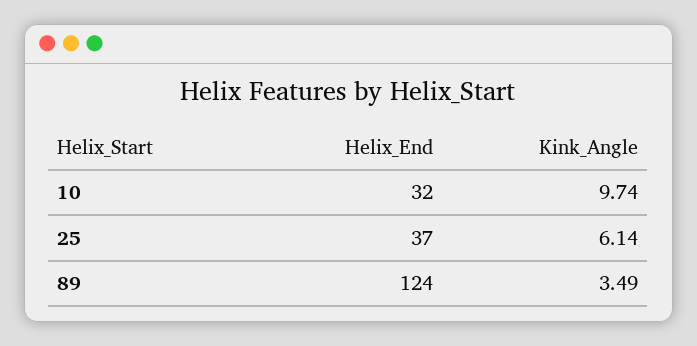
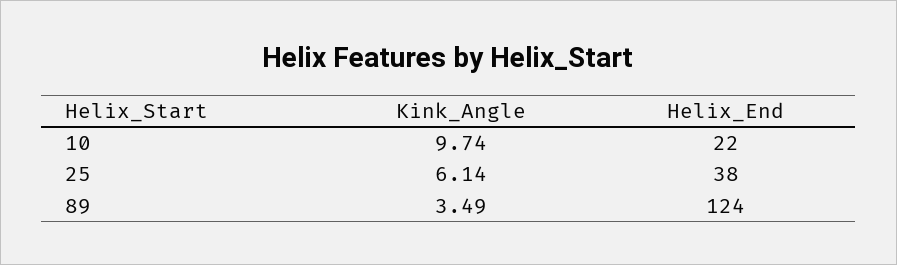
Helix_End, 10: 32 -> 22
Helix_End, 25: 37 -> 38

